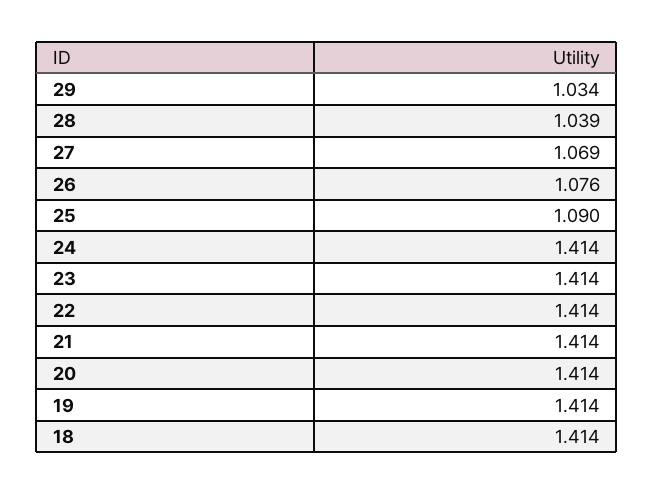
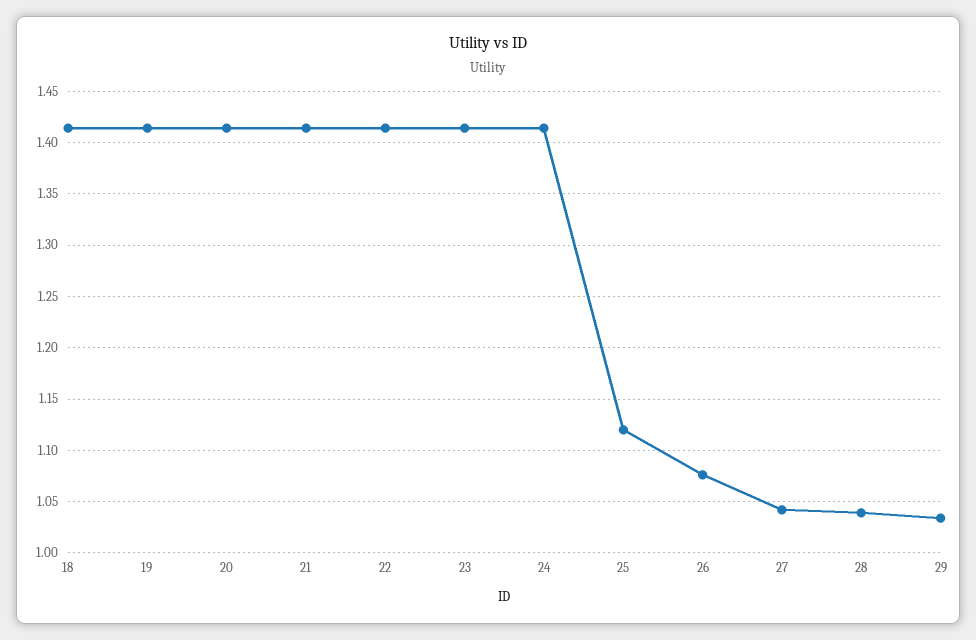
27: 1.069 -> 1.04
25: 1.09 -> 1.12

